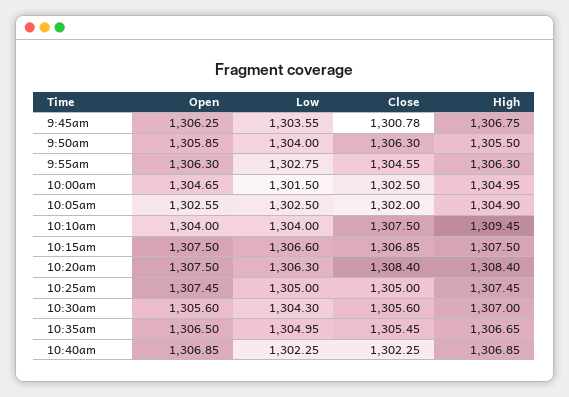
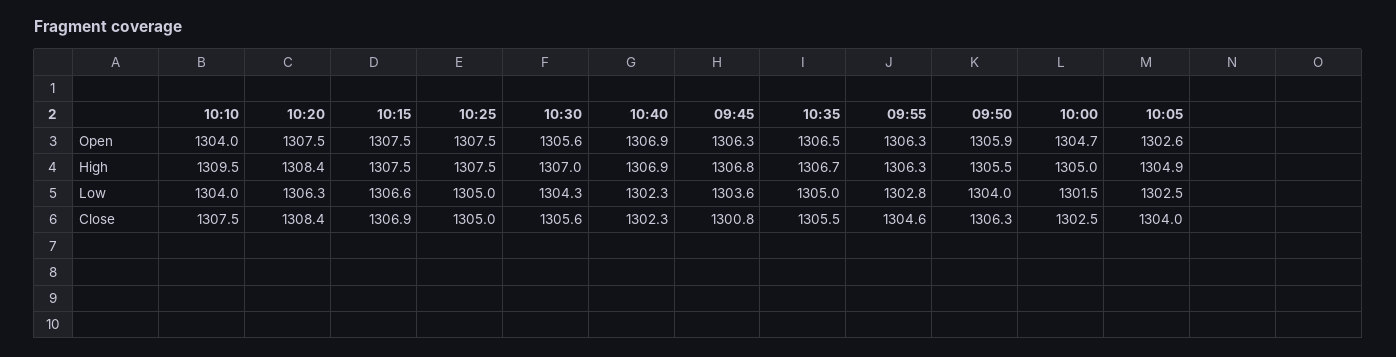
Close, 10:05am: 1302 -> 1304

